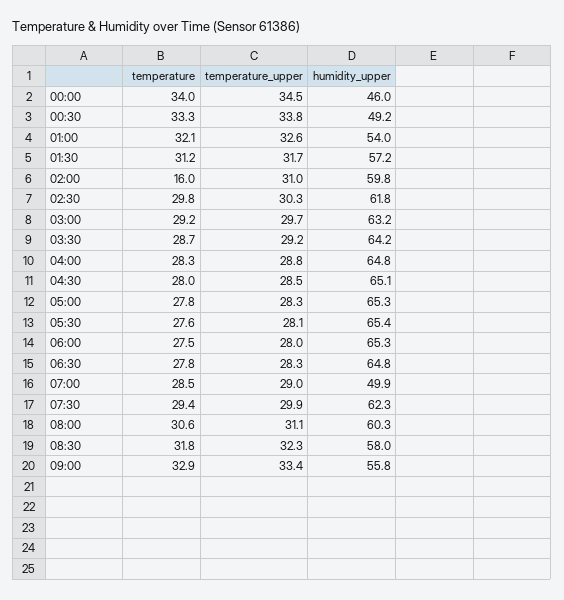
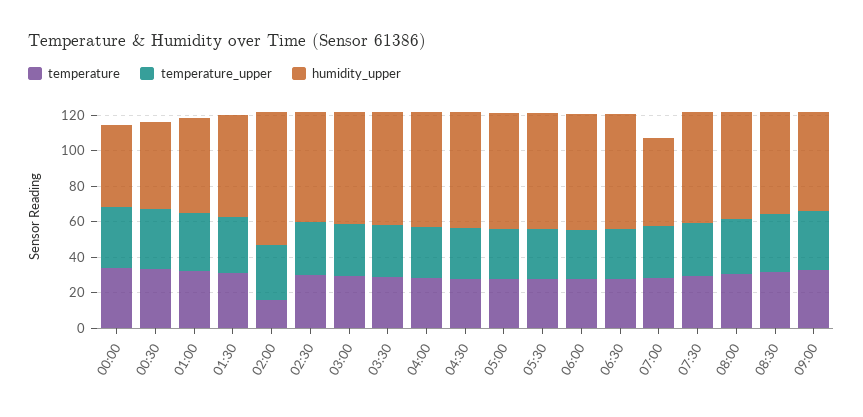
humidity_upper, 02:00: 59.8 -> 75

